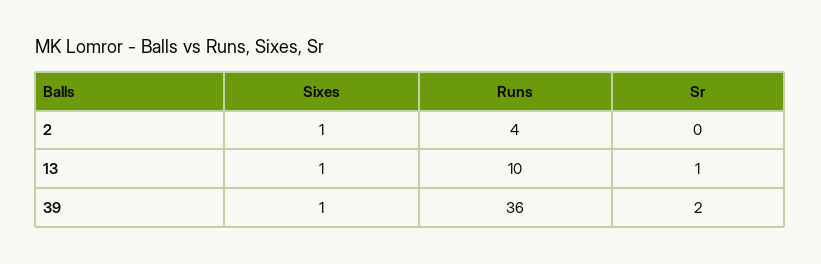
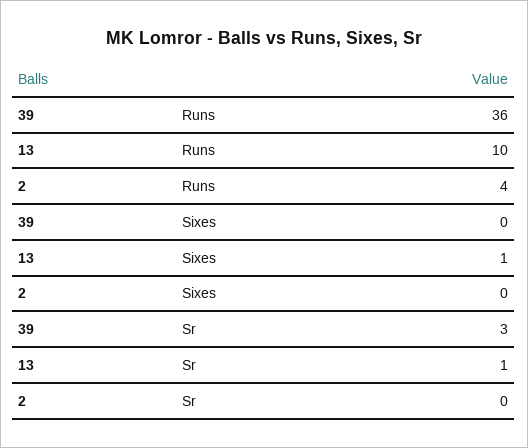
Sixes, 2: 1 -> 0
Sixes, 39: 1 -> 0
Sr, 39: 2 -> 3

